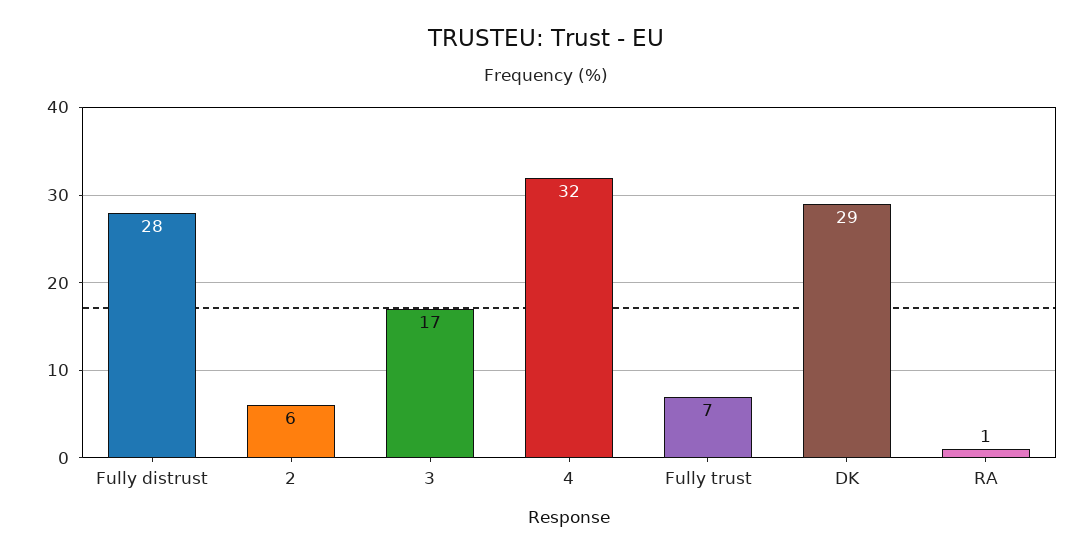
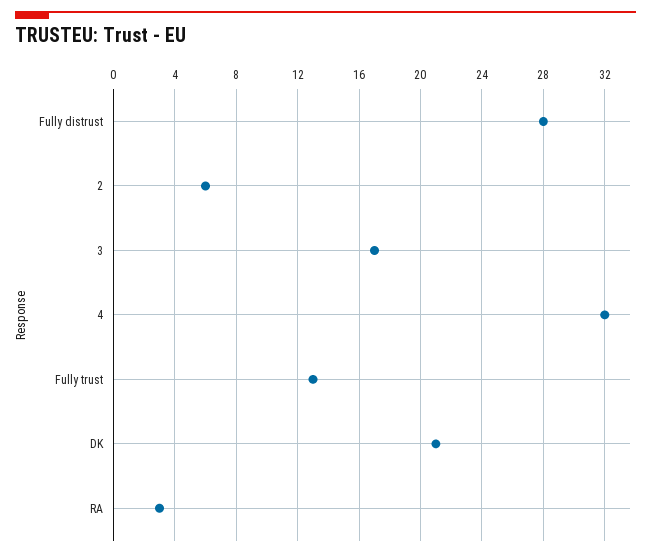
Fully trust: 7 -> 13
DK: 29 -> 21
RA: 1 -> 3

